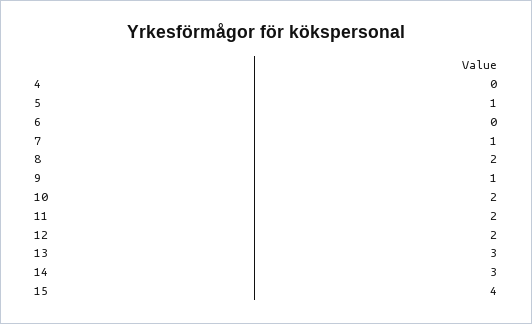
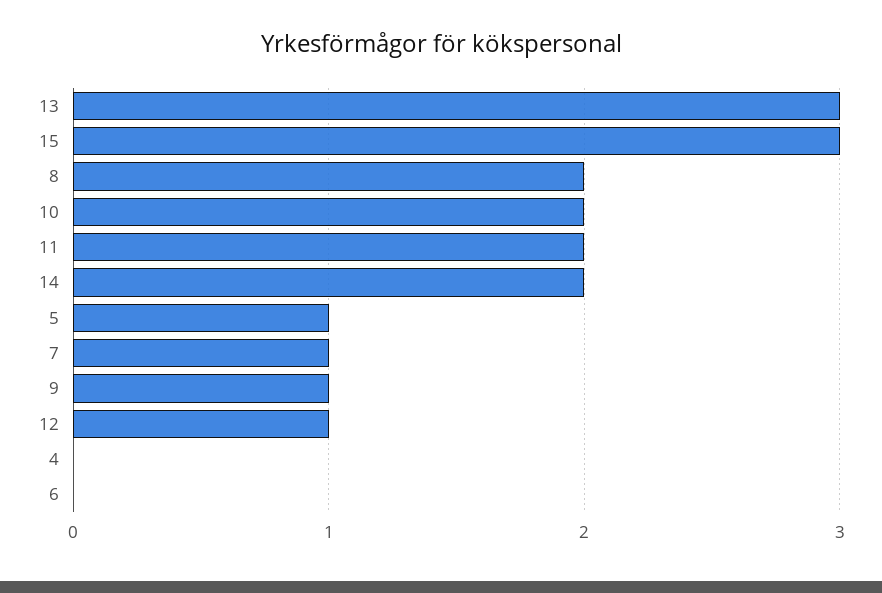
12: 2 -> 1
14: 3 -> 2
15: 4 -> 3

